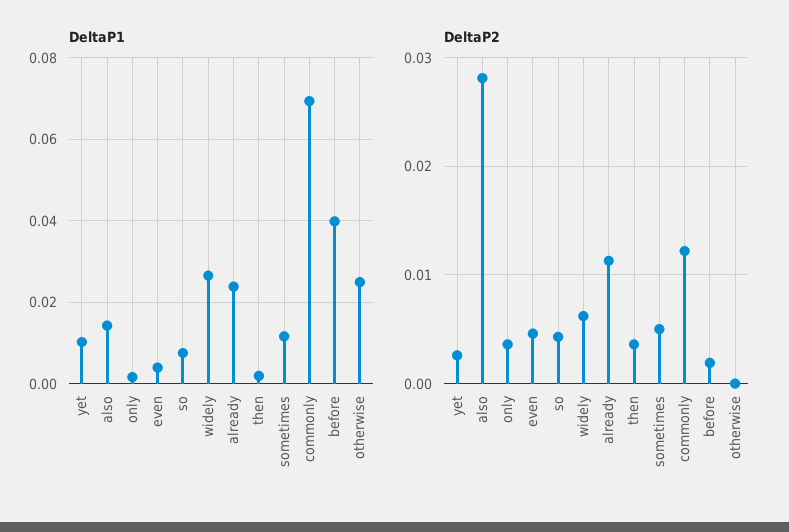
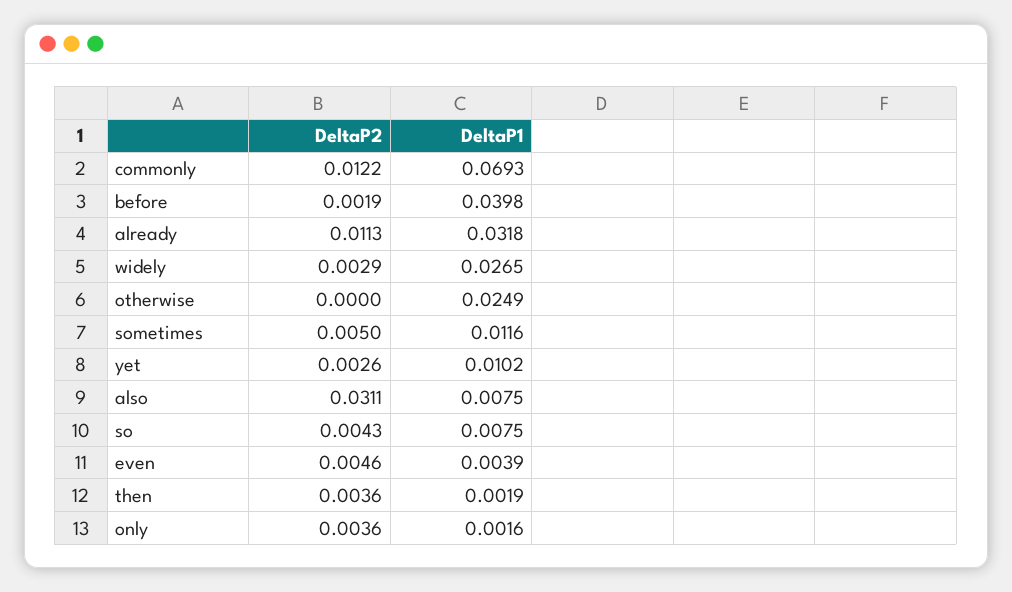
DeltaP1, also: 0.014 -> 0.0075
DeltaP1, already: 0.024 -> 0.0318
DeltaP2, also: 0.028 -> 0.0311
DeltaP2, widely: 0.006 -> 0.0029

